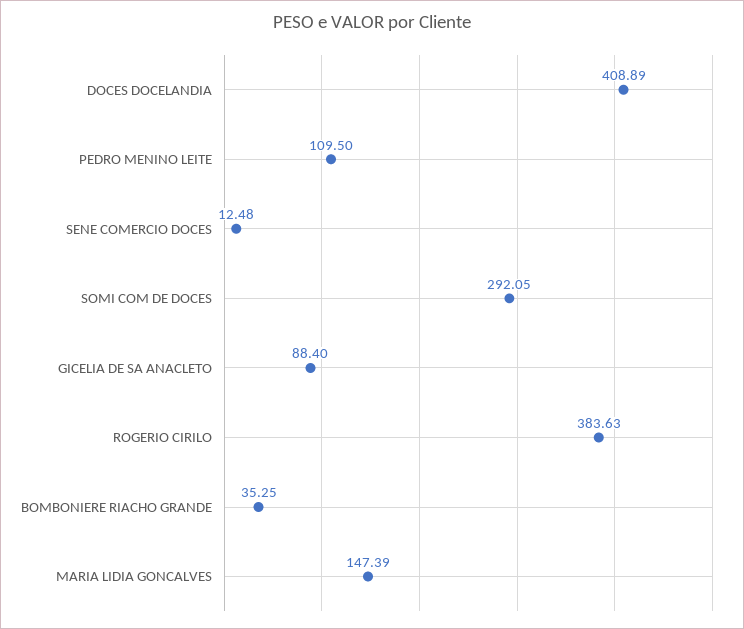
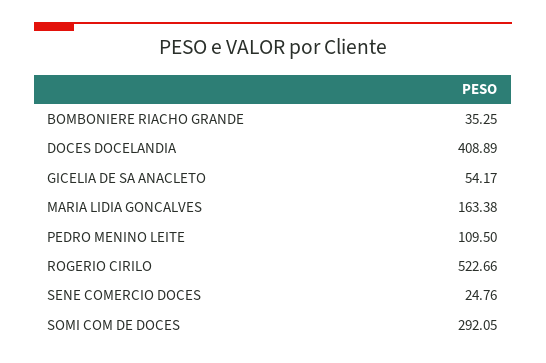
SENE COMERCIO DOCES: 12.48 -> 24.76
GICELIA DE SA ANACLETO: 88.4 -> 54.17
ROGERIO CIRILO: 383.63 -> 522.66
MARIA LIDIA GONCALVES: 147.39 -> 163.38

